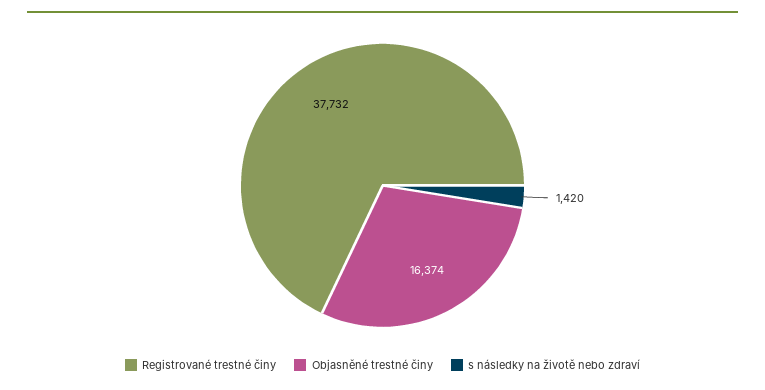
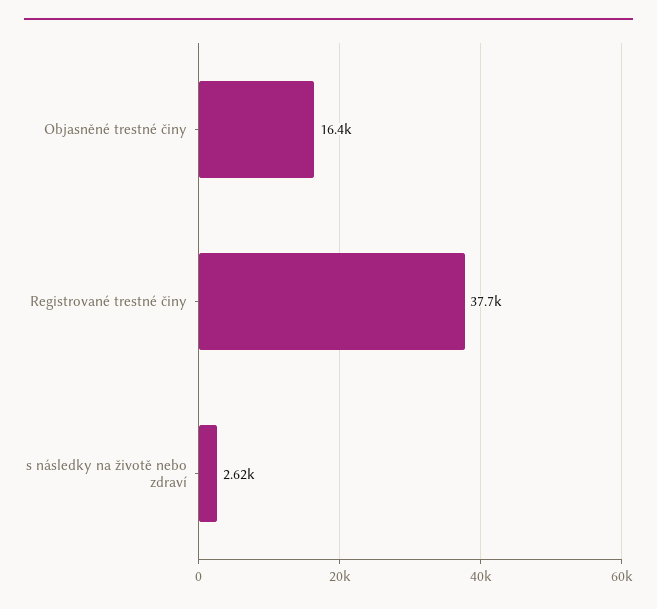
s následky na životě nebo zdraví: 1420 -> 2620

